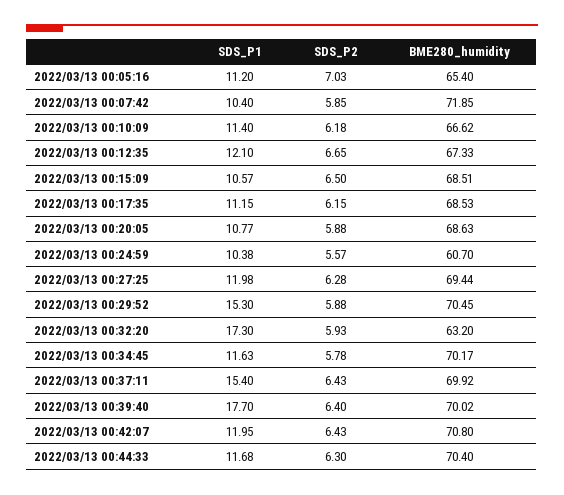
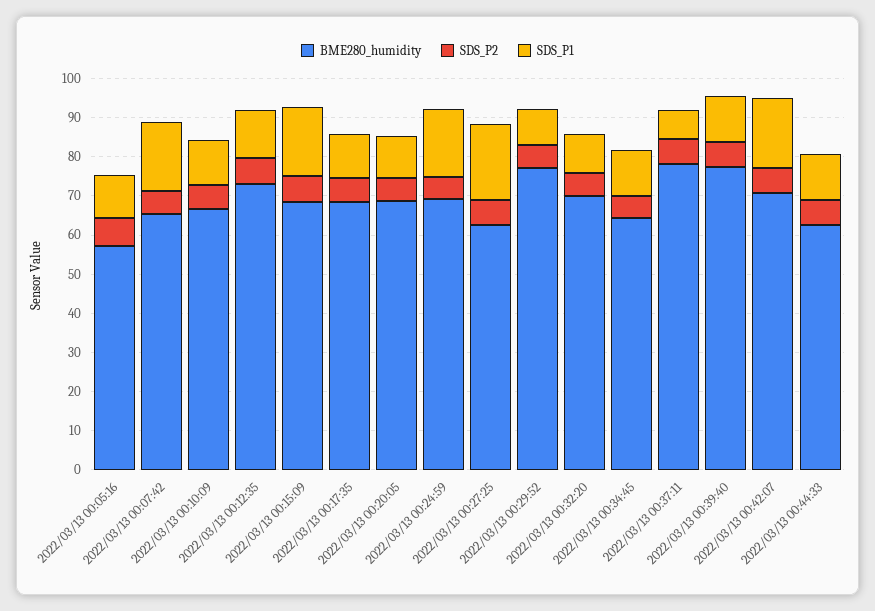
BME280_humidity, 2022/03/13 00:05:16: 65.4 -> 57.5
SDS_P1, 2022/03/13 00:07:42: 10.4 -> 17.5
BME280_humidity, 2022/03/13 00:07:42: 71.85 -> 65
BME280_humidity, 2022/03/13 00:12:35: 67.33 -> 72.5
SDS_P1, 2022/03/13 00:15:09: 10.57 -> 17.5
SDS_P1, 2022/03/13 00:24:59: 10.38 -> 17.5
BME280_humidity, 2022/03/13 00:24:59: 60.7 -> 70
SDS_P1, 2022/03/13 00:27:25: 11.98 -> 20
BME280_humidity, 2022/03/13 00:27:25: 69.44 -> 62.5
SDS_P1, 2022/03/13 00:29:52: 15.3 -> 10
BME280_humidity, 2022/03/13 00:29:52: 70.45 -> 77.5
SDS_P1, 2022/03/13 00:32:20: 17.3 -> 10
BME280_humidity, 2022/03/13 00:32:20: 63.2 -> 70
BME280_humidity, 2022/03/13 00:34:45: 70.17 -> 65
SDS_P1, 2022/03/13 00:37:11: 15.4 -> 7.5
BME280_humidity, 2022/03/13 00:37:11: 69.92 -> 77.5
SDS_P1, 2022/03/13 00:39:40: 17.7 -> 12.5
BME280_humidity, 2022/03/13 00:39:40: 70.02 -> 77.5
SDS_P1, 2022/03/13 00:42:07: 11.95 -> 17.5
BME280_humidity, 2022/03/13 00:44:33: 70.4 -> 62.5

